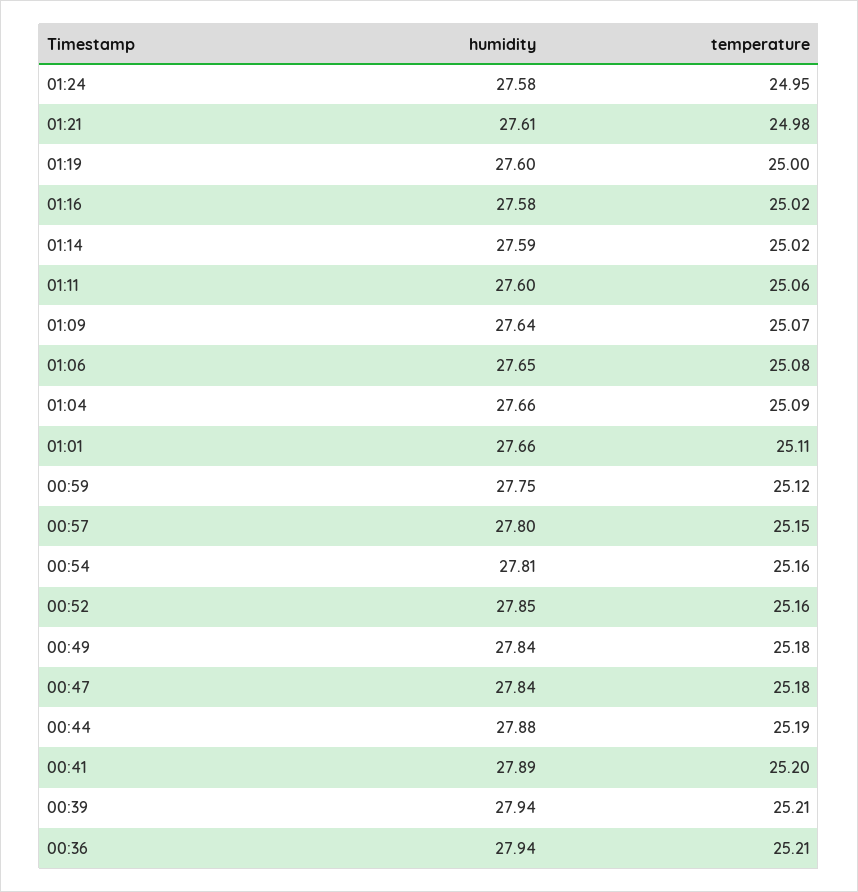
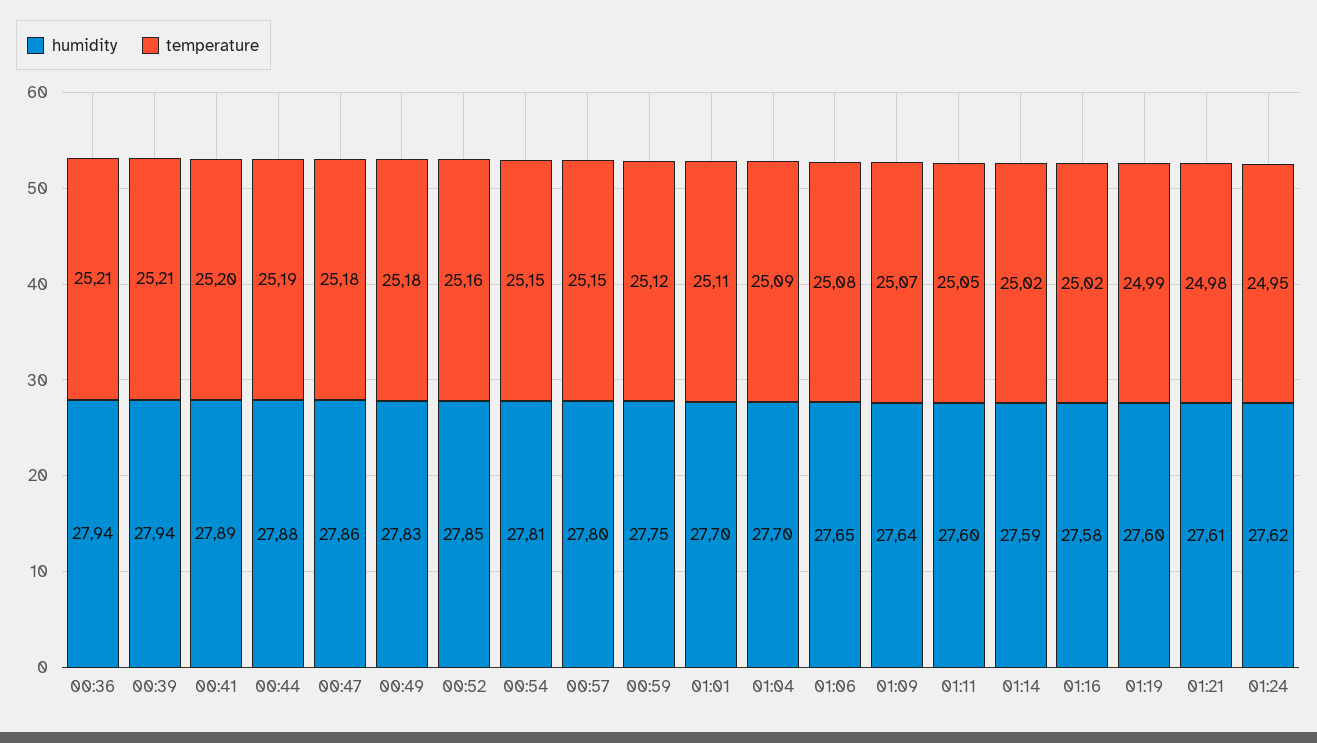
humidity, 01:24: 27.58 -> 27.62
temperature, 01:19: 25 -> 24.99
temperature, 01:11: 25.06 -> 25.05
humidity, 01:04: 27.66 -> 27.7
humidity, 01:01: 27.66 -> 27.7
temperature, 00:54: 25.16 -> 25.15
humidity, 00:49: 27.84 -> 27.83
humidity, 00:47: 27.84 -> 27.86

